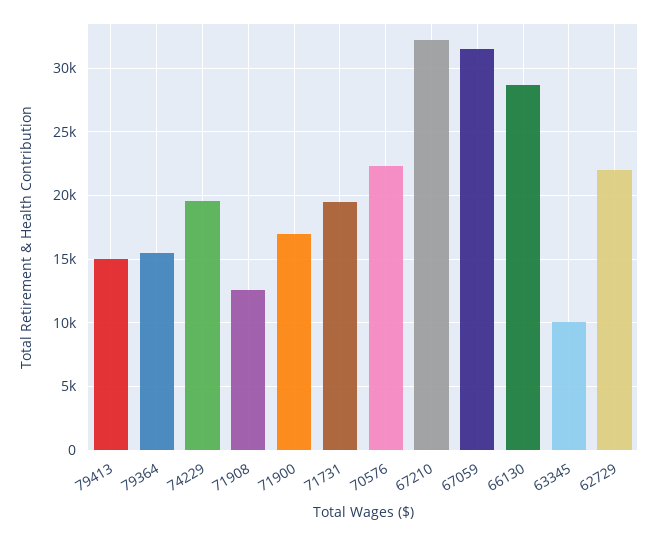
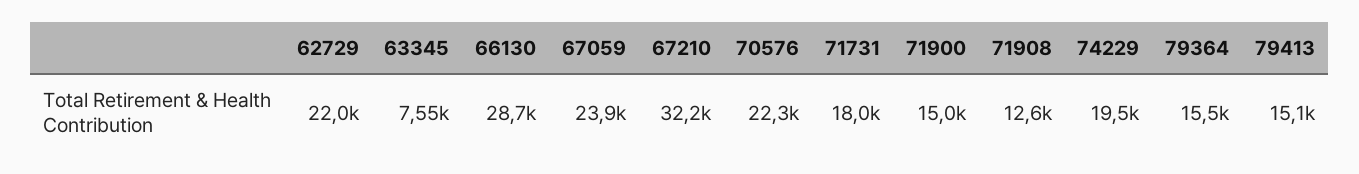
71900: 17000 -> 15000
71731: 19500 -> 18000
67059: 31500 -> 23900
63345: 10000 -> 7550

